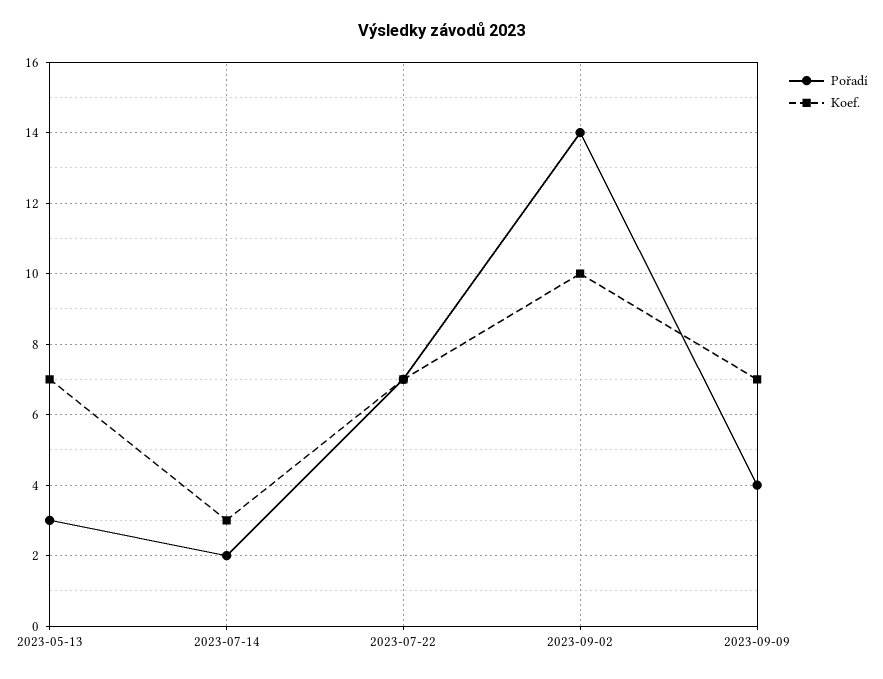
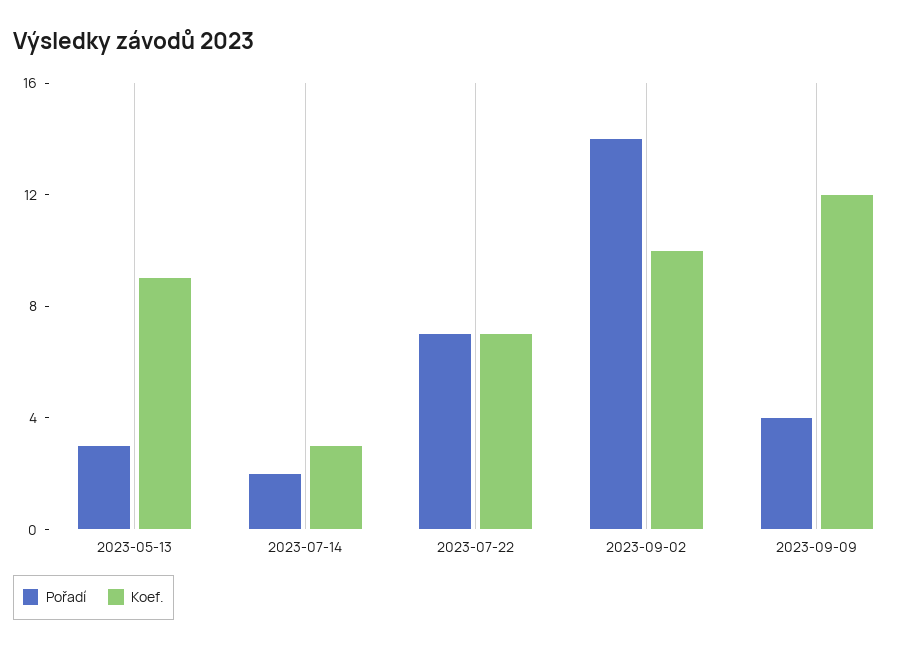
Koef., 2023-05-13: 7 -> 9
Koef., 2023-09-09: 7 -> 12

